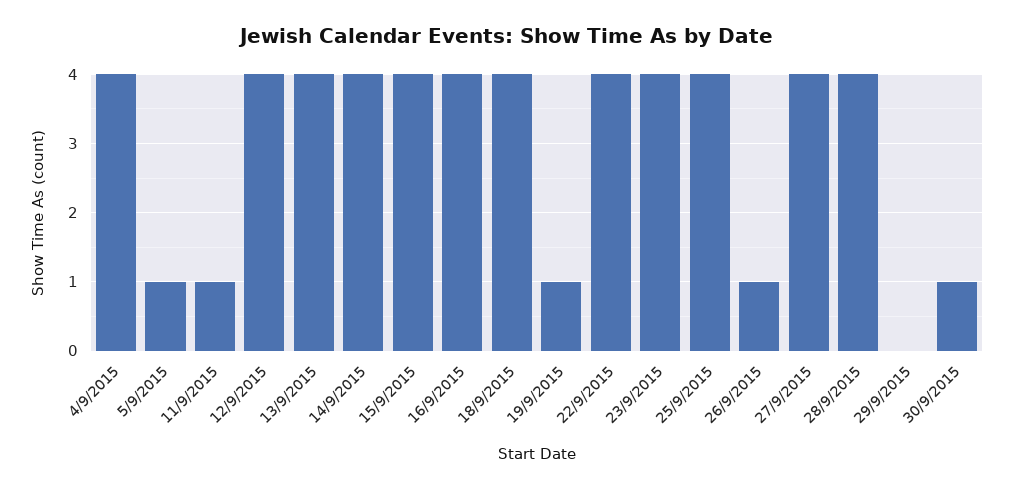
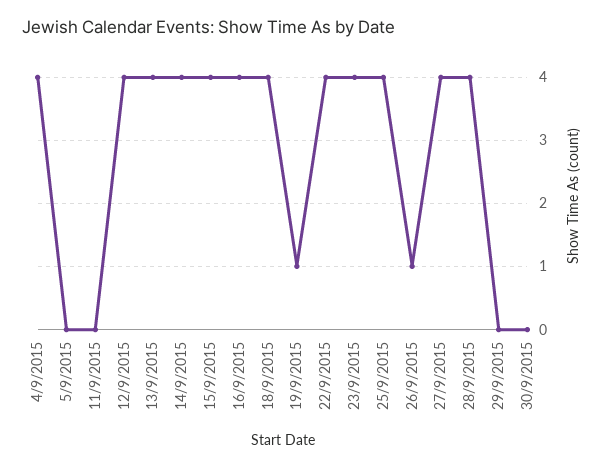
5/9/2015: 1 -> 0
11/9/2015: 1 -> 0
30/9/2015: 1 -> 0

